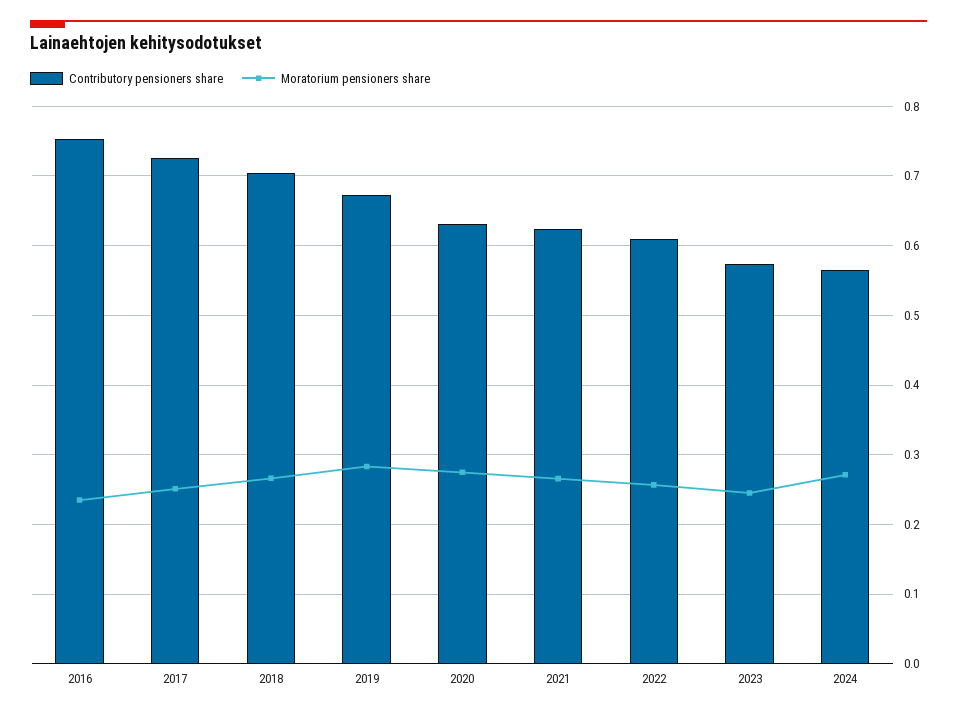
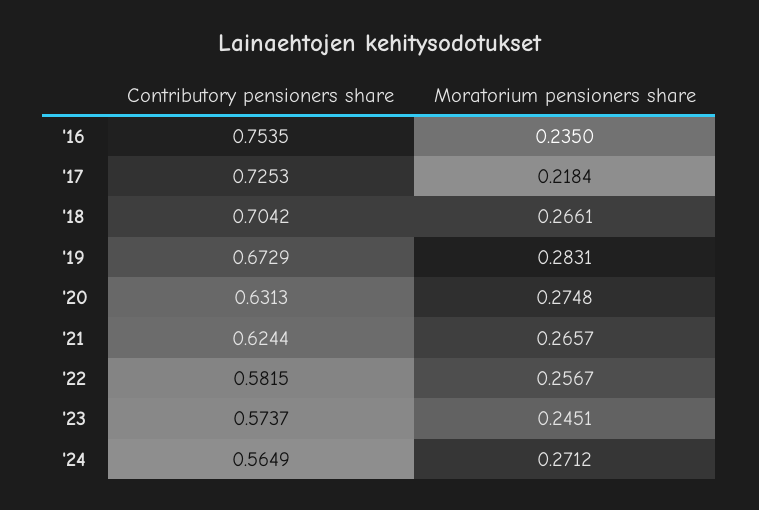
Moratorium pensioners share, 2017: 0.25 -> 0.2184
Contributory pensioners share, 2022: 0.61 -> 0.5815

